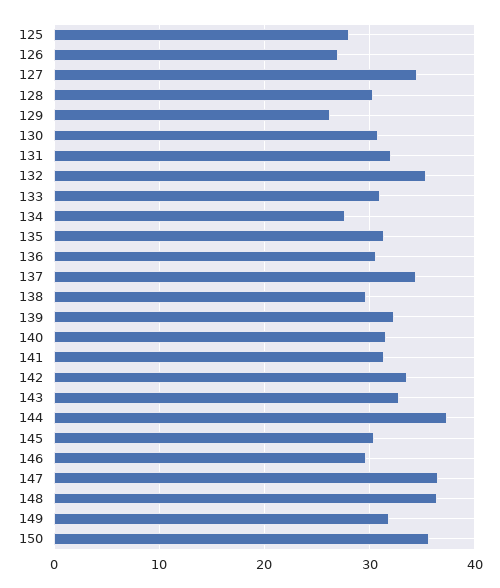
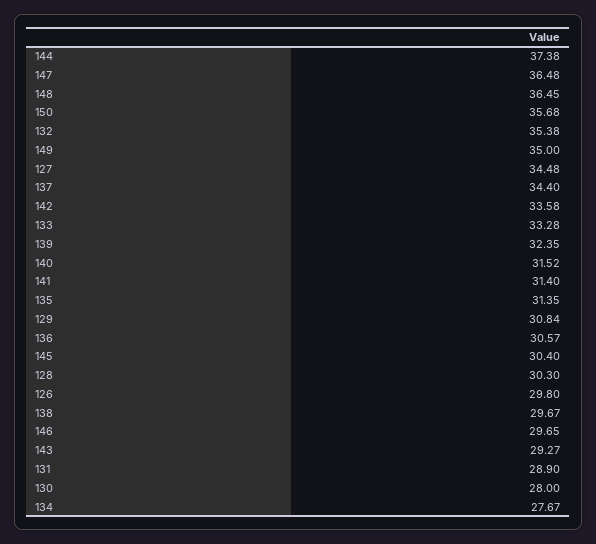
125: 28 -> none
126: 27 -> 29.8
129: 26 -> 30.84
130: 31 -> 28
131: 32 -> 28.9
133: 31 -> 33.28
143: 33 -> 29.27
149: 32 -> 35

